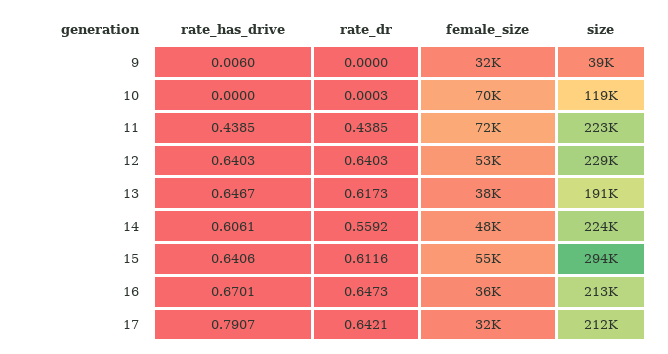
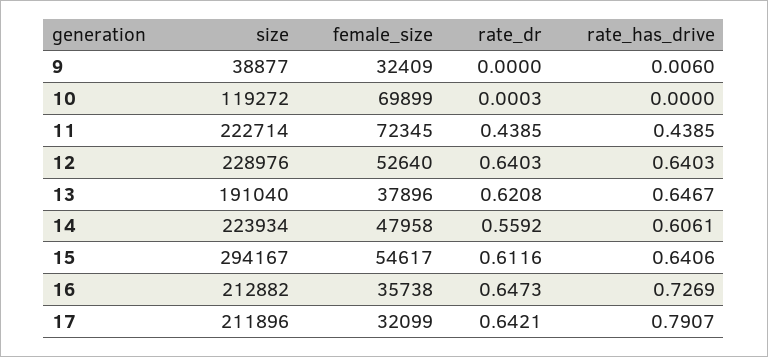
rate_dr, 13: 0.6173 -> 0.6208
rate_has_drive, 16: 0.6701 -> 0.7269

